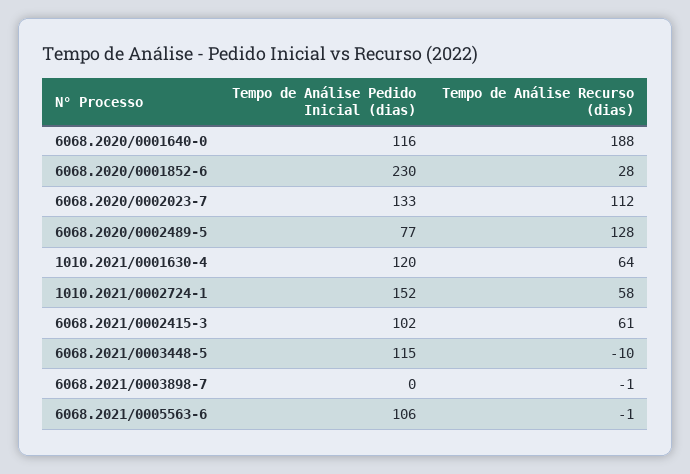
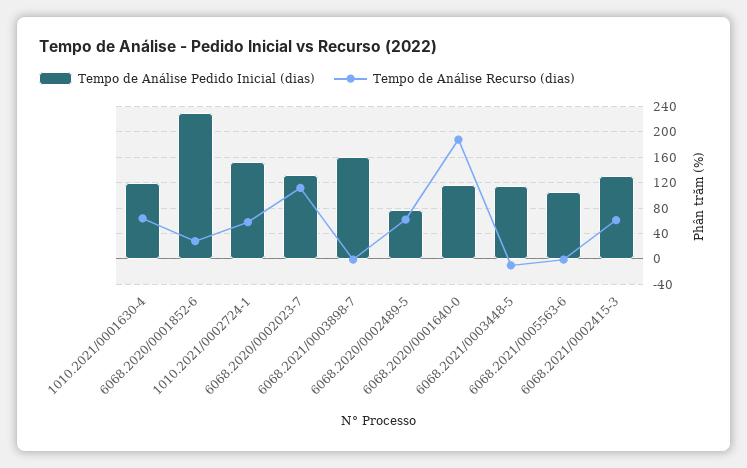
Tempo de Análise Recurso (dias), 6068.2020/0002489-5: 128 -> 60
Tempo de Análise Pedido Inicial (dias), 6068.2021/0002415-3: 102 -> 130
Tempo de Análise Pedido Inicial (dias), 6068.2021/0003898-7: 0 -> 160

